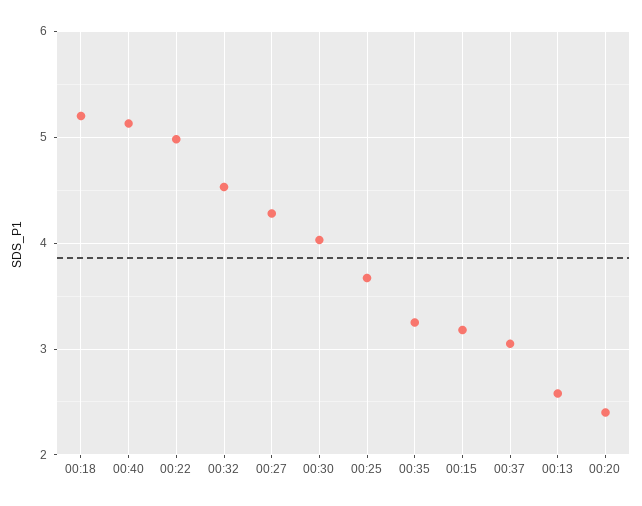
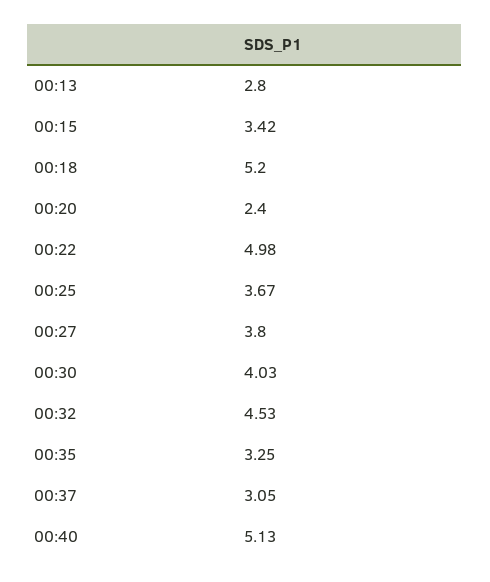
00:27: 4.3 -> 3.8
00:15: 3.2 -> 3.42
00:13: 2.6 -> 2.8

